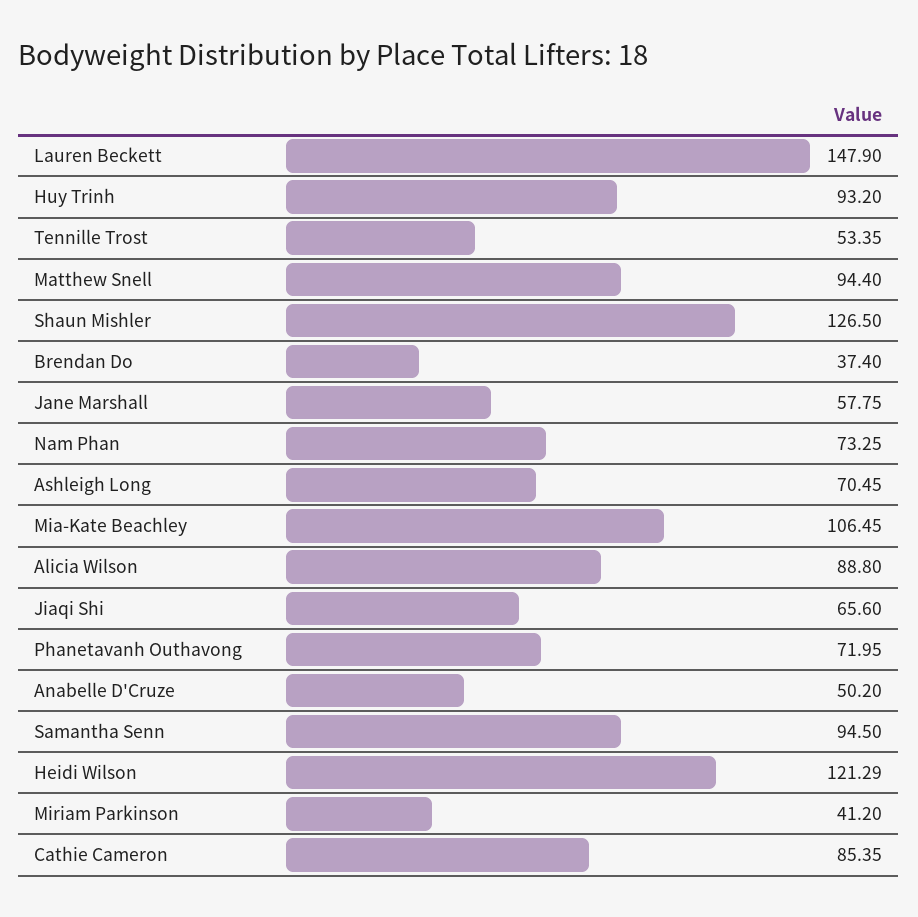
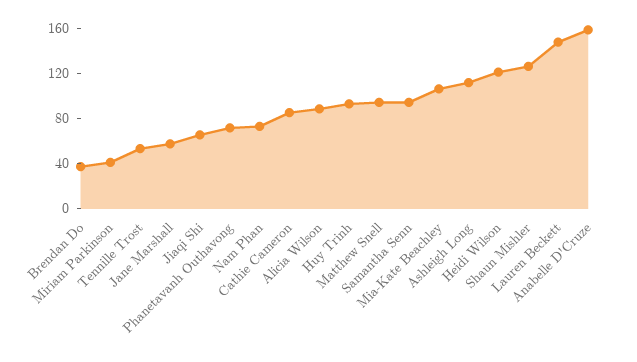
Ashleigh Long: 70.45 -> 110
Anabelle D'Cruze: 50.2 -> 160

